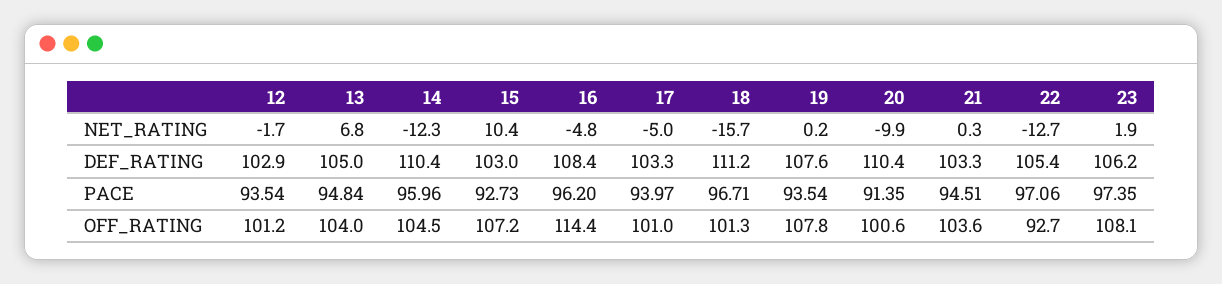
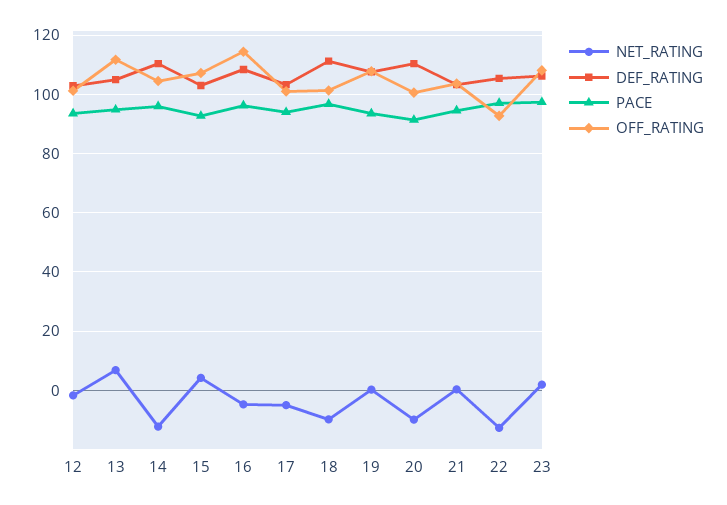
NET_RATING, 15: 10.4 -> 5
NET_RATING, 18: -15.7 -> -10
OFF_RATING, 13: 104 -> 112.5

